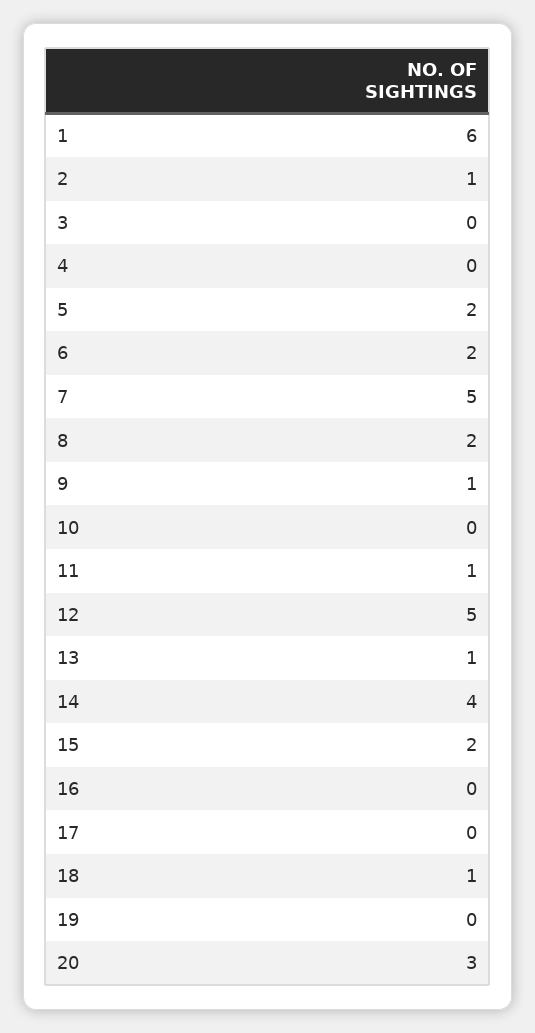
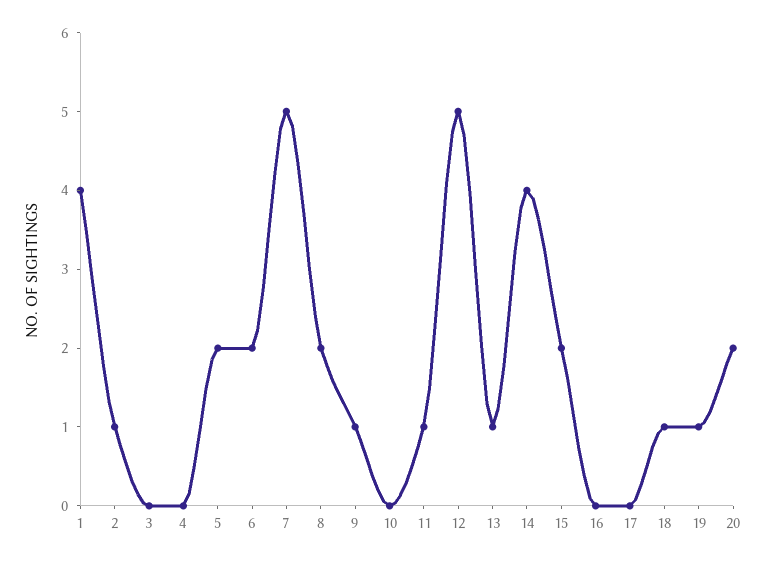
1: 6 -> 4
19: 0 -> 1
20: 3 -> 2

